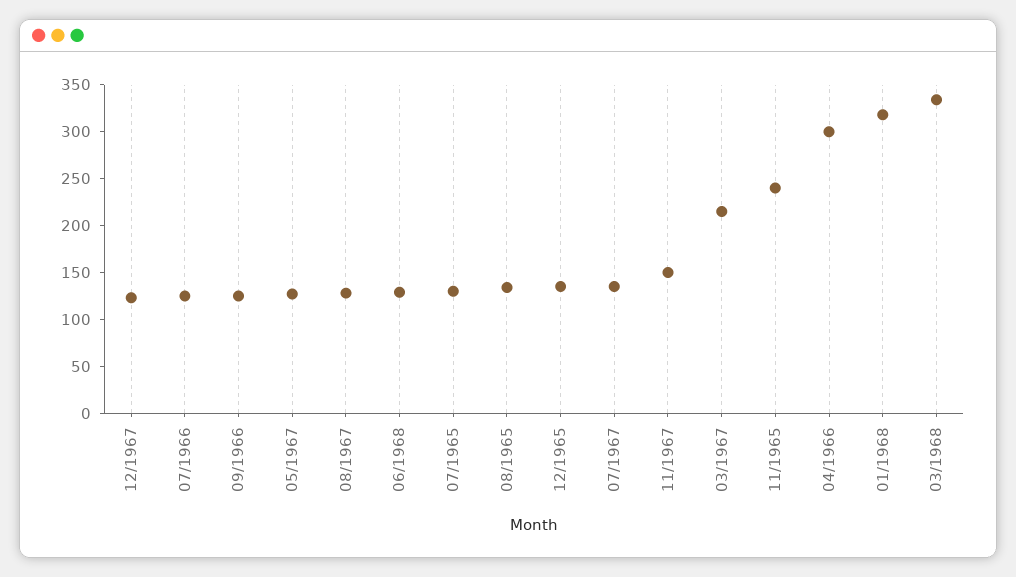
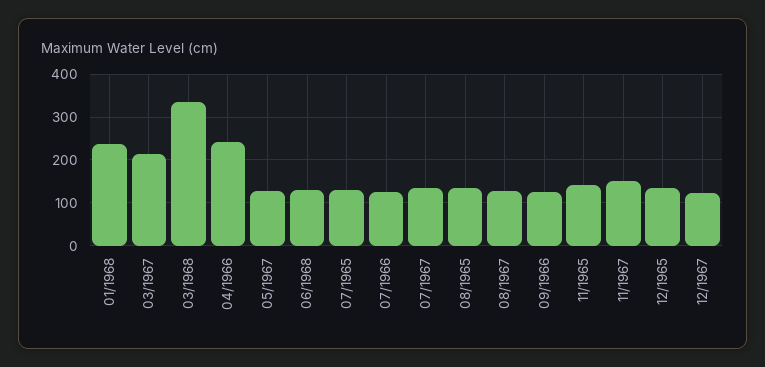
11/1965: 240 -> 140
04/1966: 300 -> 240
01/1968: 320 -> 240

